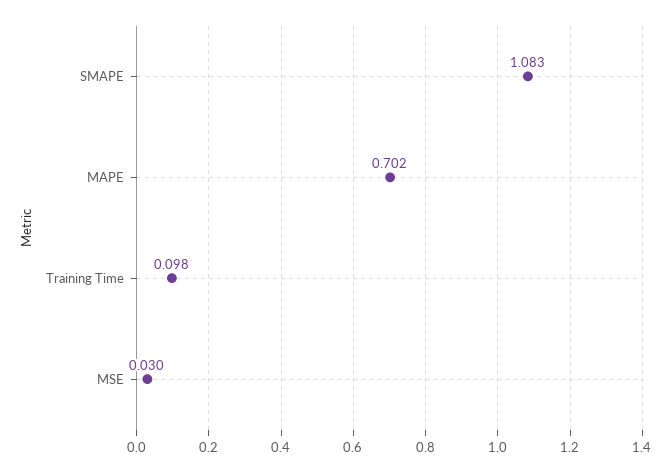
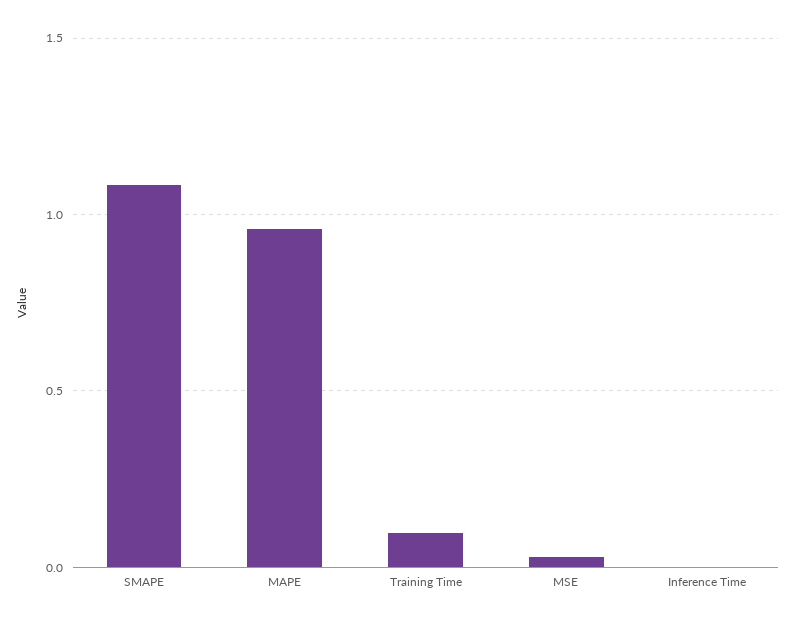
MAPE: 0.702 -> 0.95
Inference Time: none -> 0

